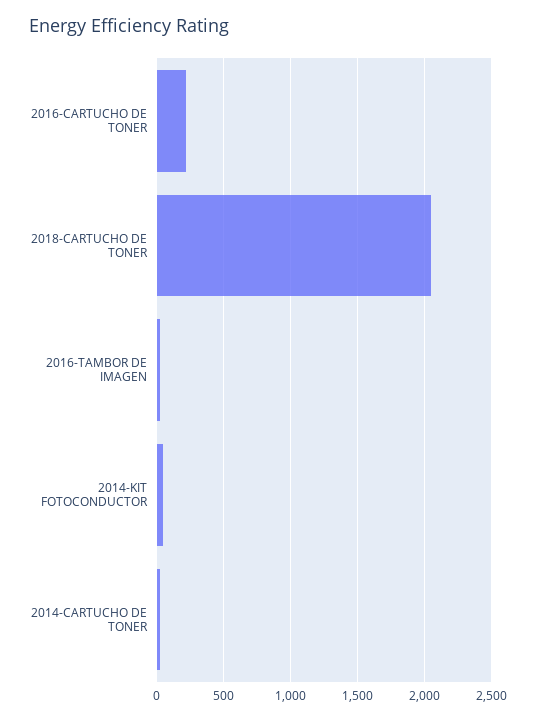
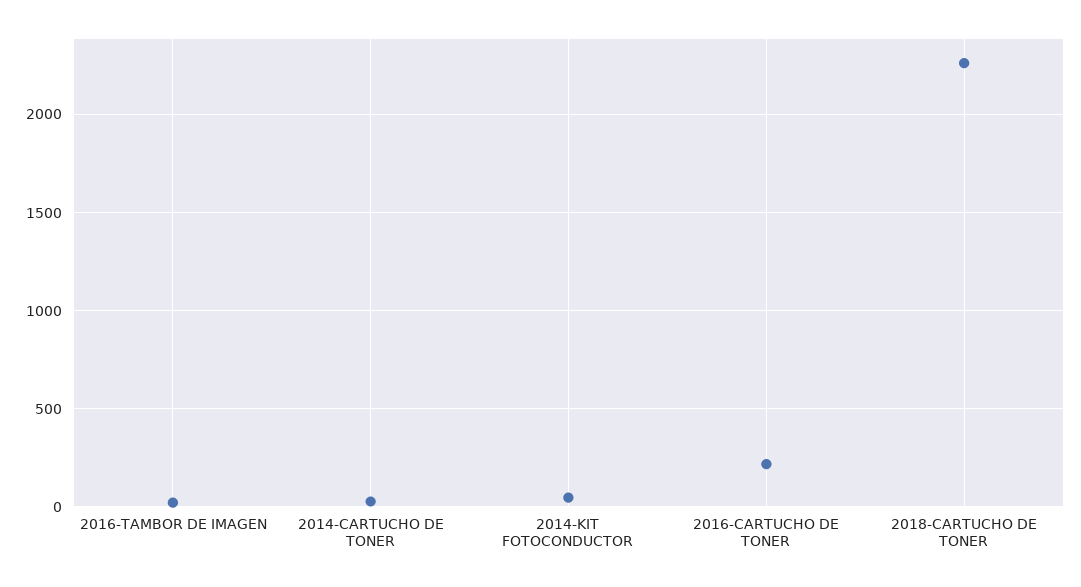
2018-CARTUCHO DE TONER: 2050 -> 2250

